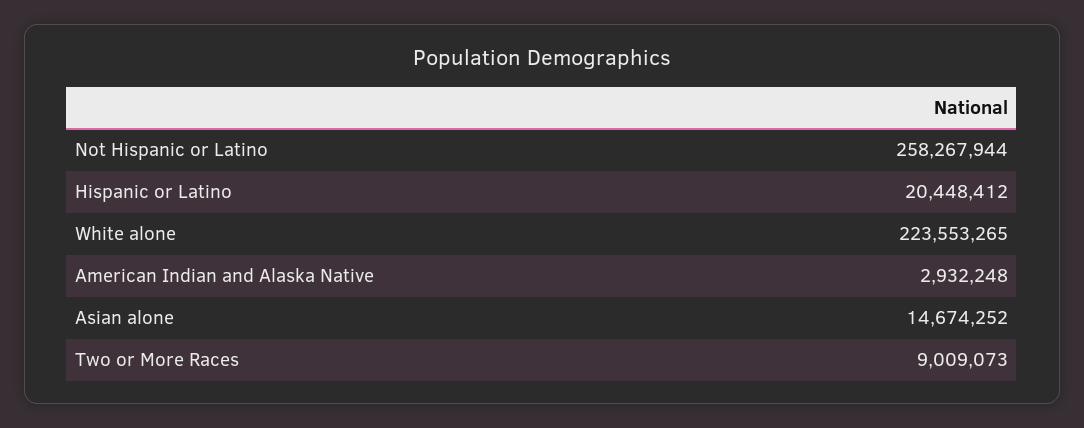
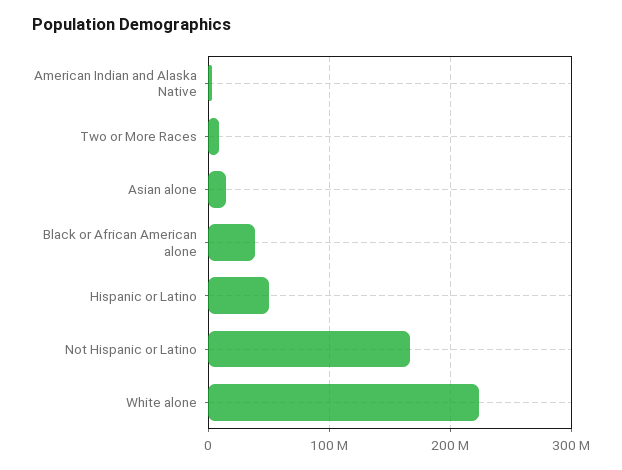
Not Hispanic or Latino: 258267944 -> 170000000
Hispanic or Latino: 20448412 -> 50000000
Black or African American alone: none -> 40000000

